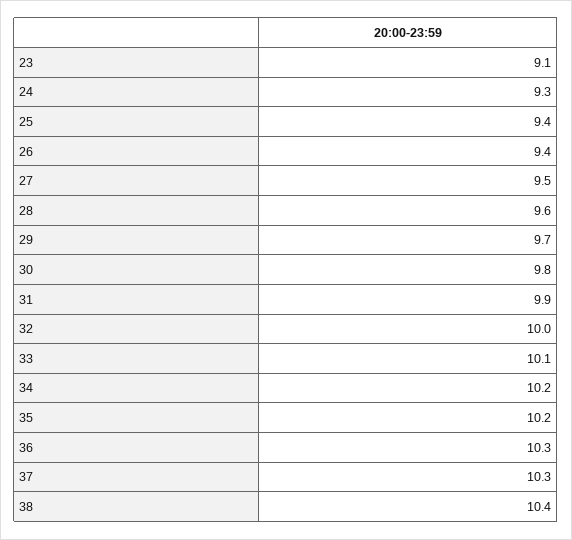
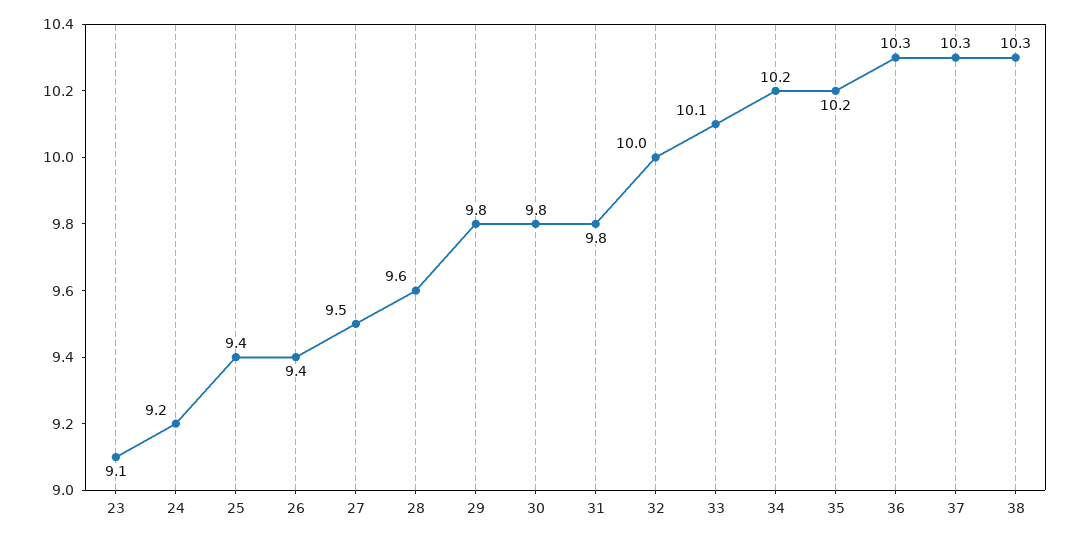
24: 9.3 -> 9.2
29: 9.7 -> 9.8
31: 9.9 -> 9.8
38: 10.4 -> 10.3

